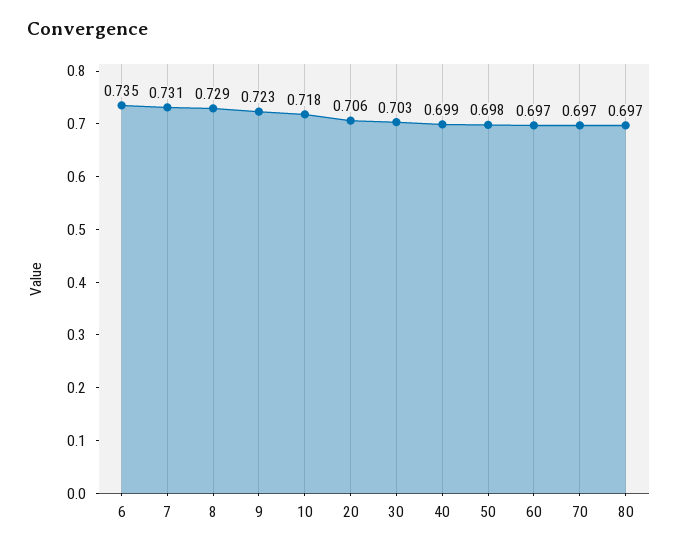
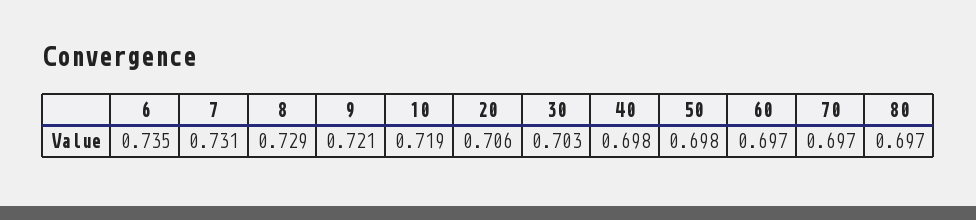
9: 0.723 -> 0.721
10: 0.718 -> 0.719
40: 0.699 -> 0.698

